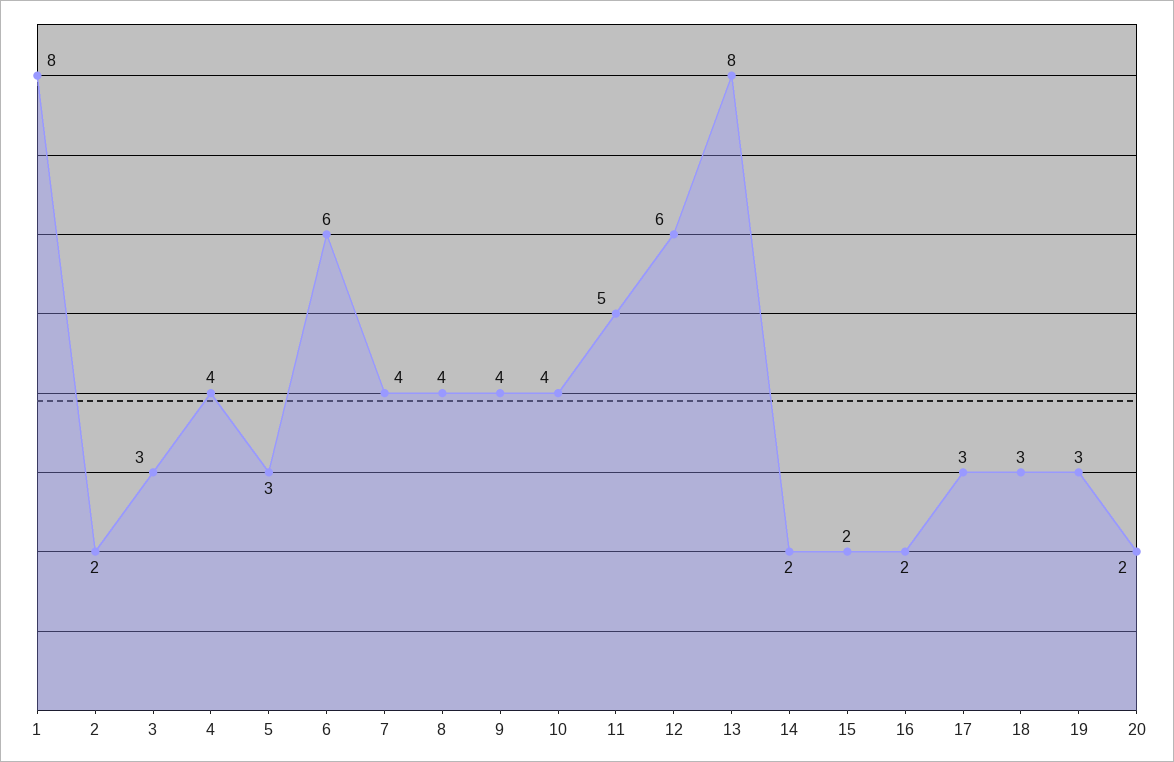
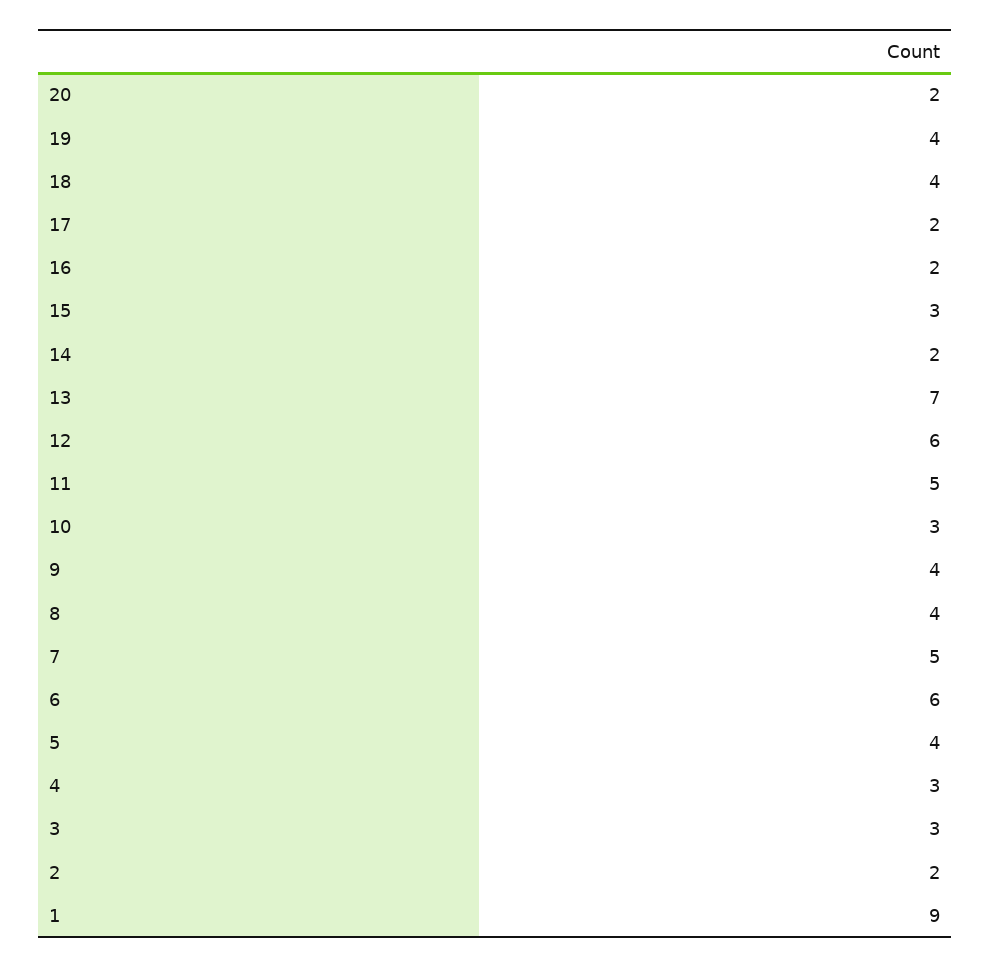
1: 8 -> 9
4: 4 -> 3
5: 3 -> 4
7: 4 -> 5
10: 4 -> 3
13: 8 -> 7
15: 2 -> 3
17: 3 -> 2
18: 3 -> 4
19: 3 -> 4

